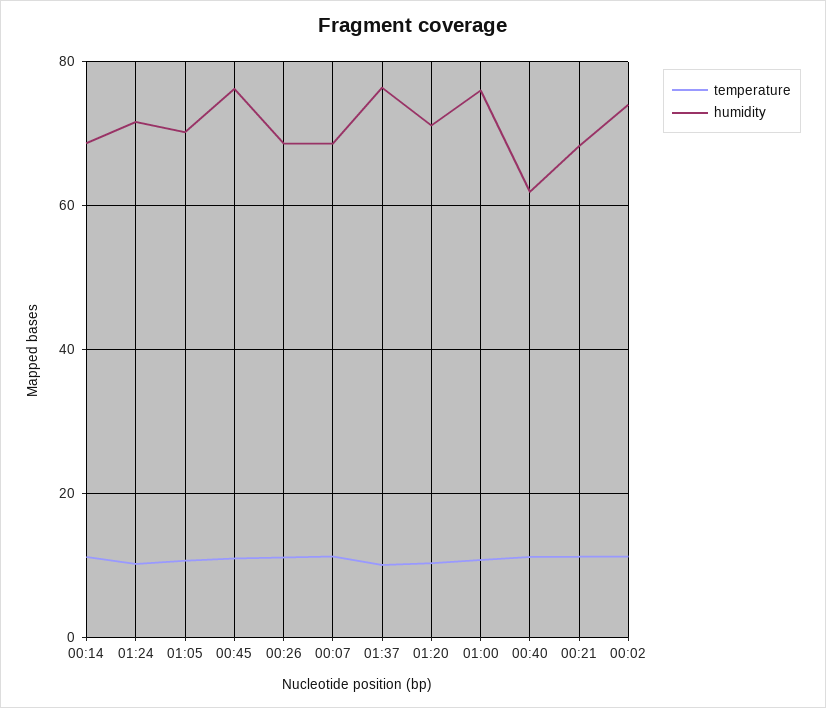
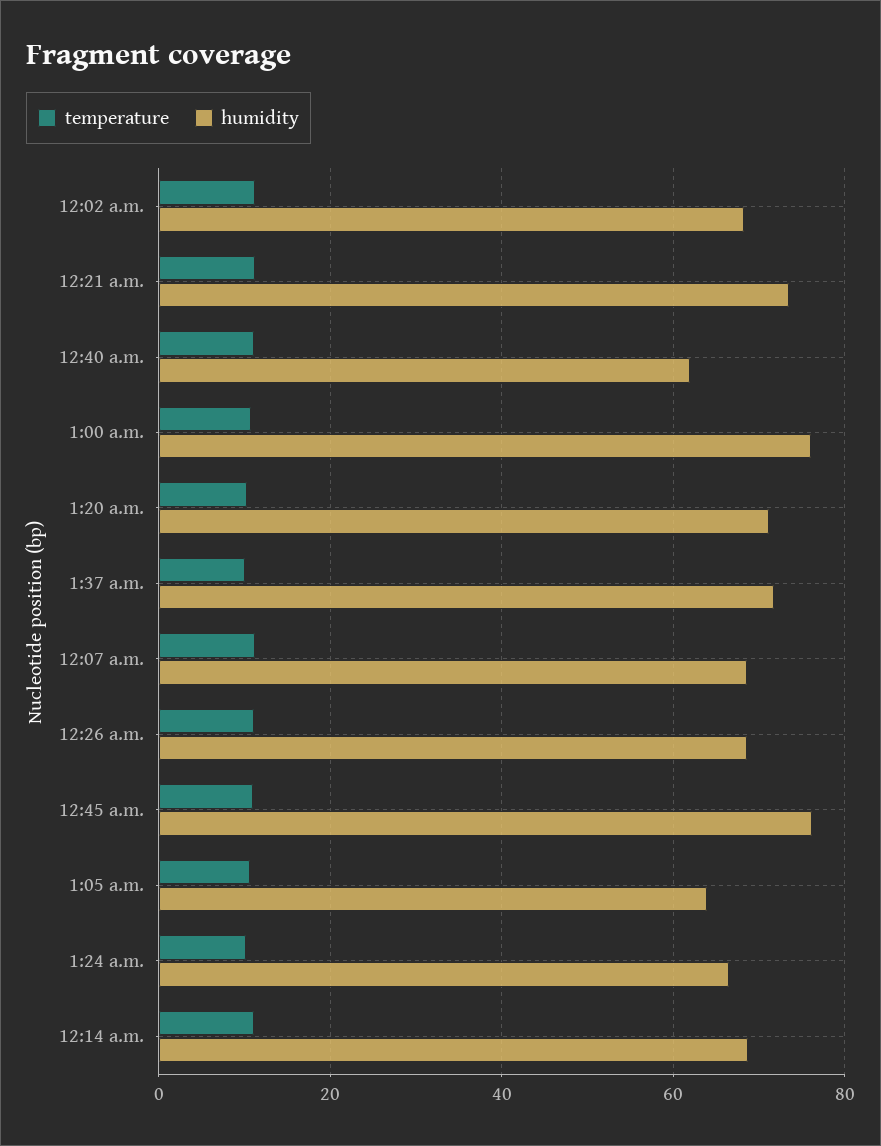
humidity, 01:24: 72 -> 66
humidity, 01:05: 70 -> 64
humidity, 01:37: 76 -> 72
humidity, 00:21: 68 -> 74
humidity, 00:02: 74 -> 68

